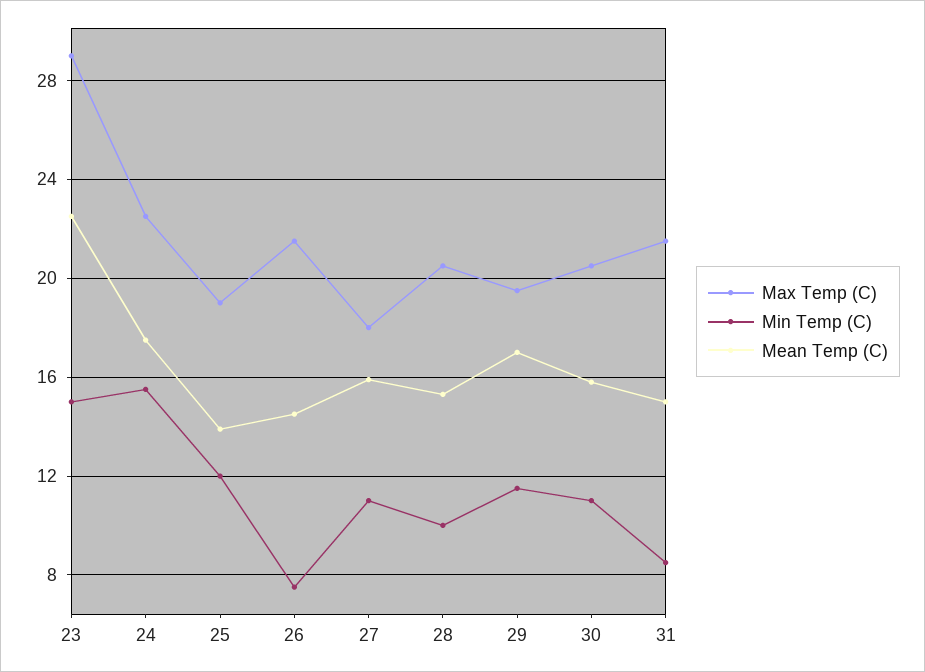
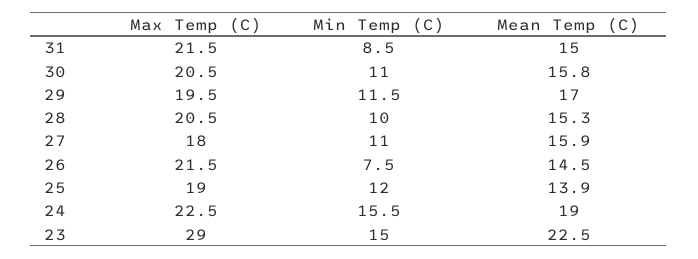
Mean Temp (C), 24: 17.5 -> 19

